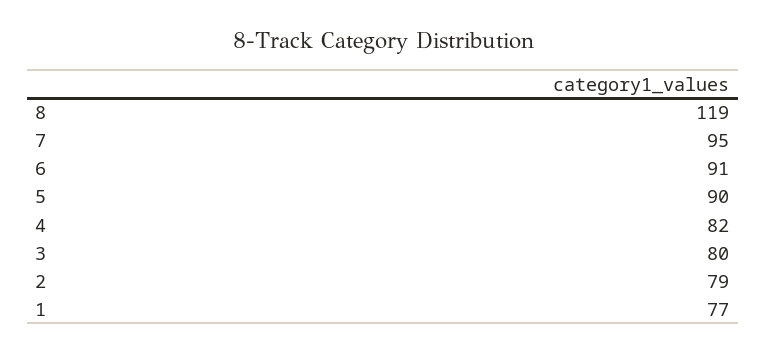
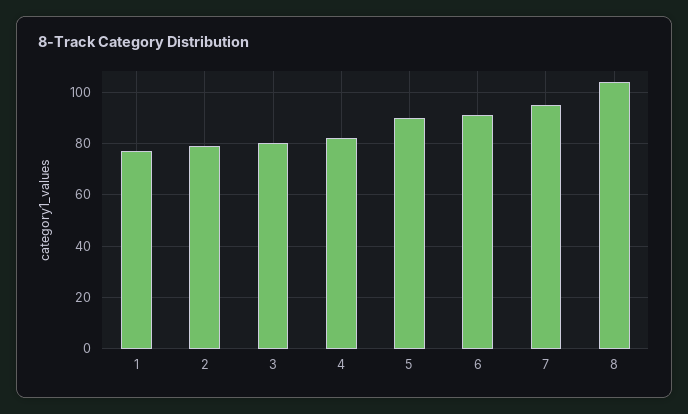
8: 119 -> 105

